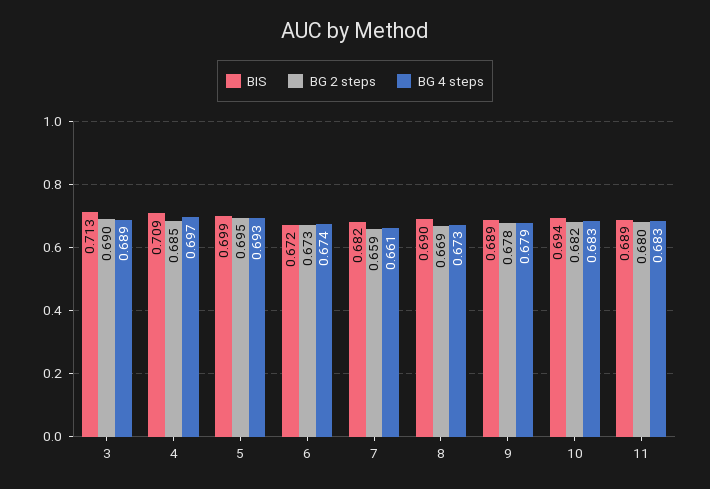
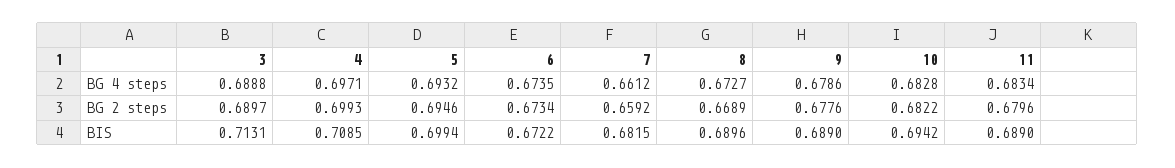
BG 2 steps, 4: 0.685 -> 0.6993

